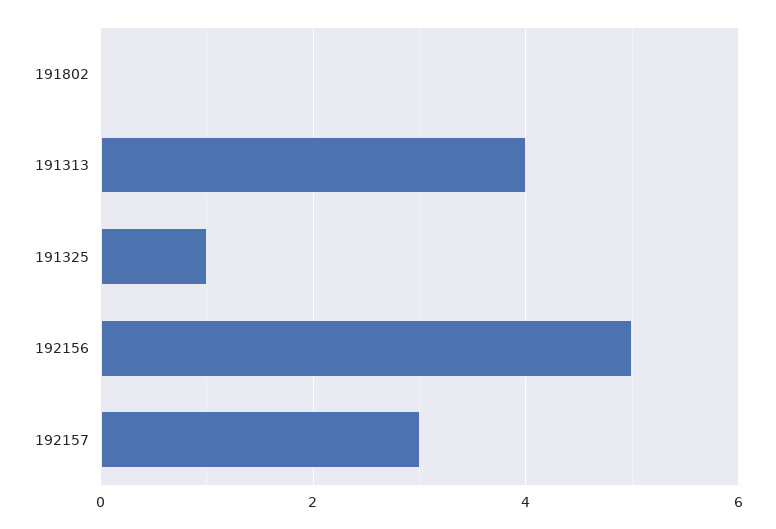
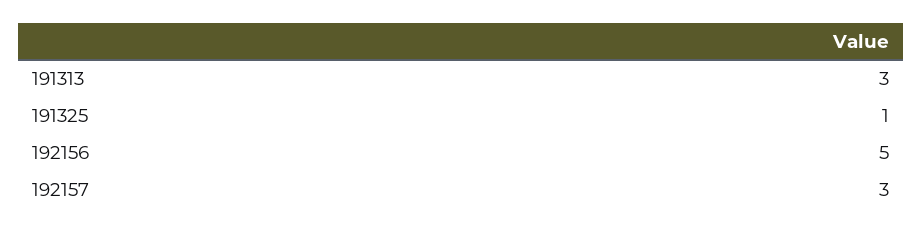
191802: 0 -> none
191313: 4 -> 3

